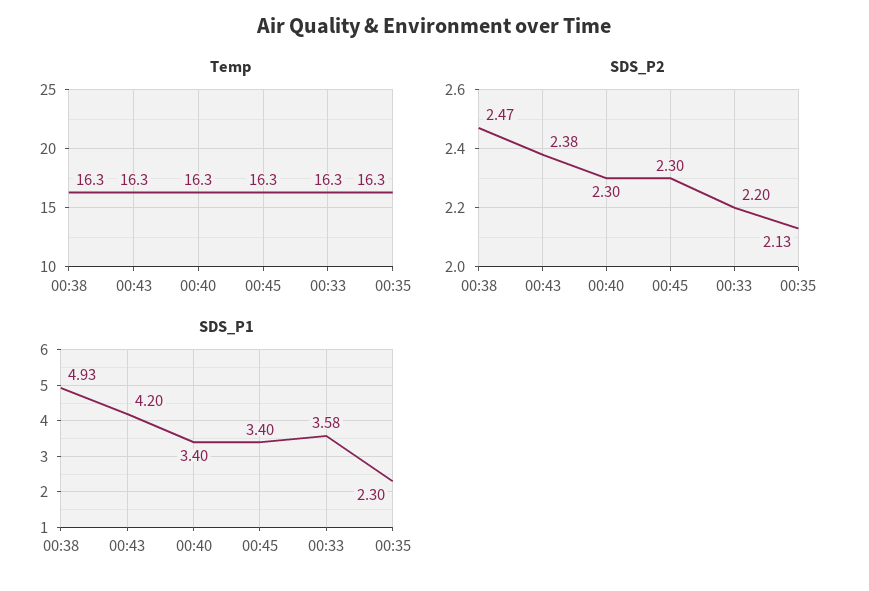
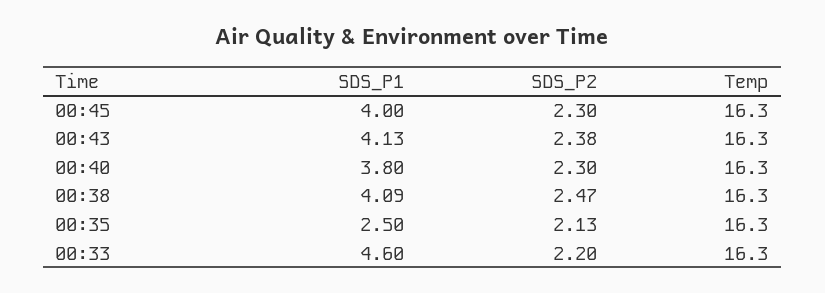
SDS_P1, 00:38: 4.93 -> 4.09
SDS_P1, 00:43: 4.2 -> 4.13
SDS_P1, 00:40: 3.4 -> 3.8
SDS_P1, 00:45: 3.4 -> 4
SDS_P1, 00:33: 3.58 -> 4.6
SDS_P1, 00:35: 2.3 -> 2.5

